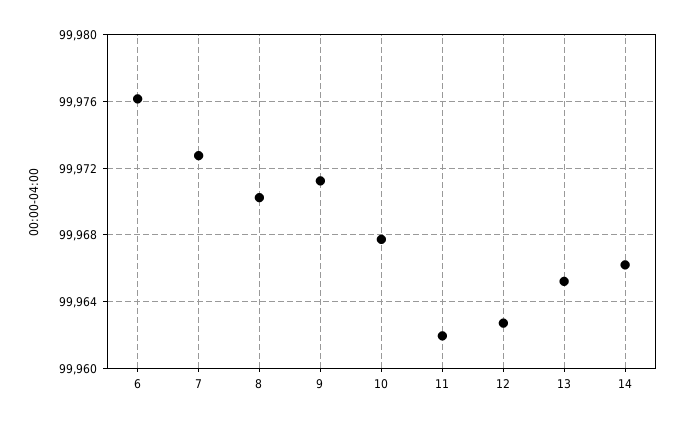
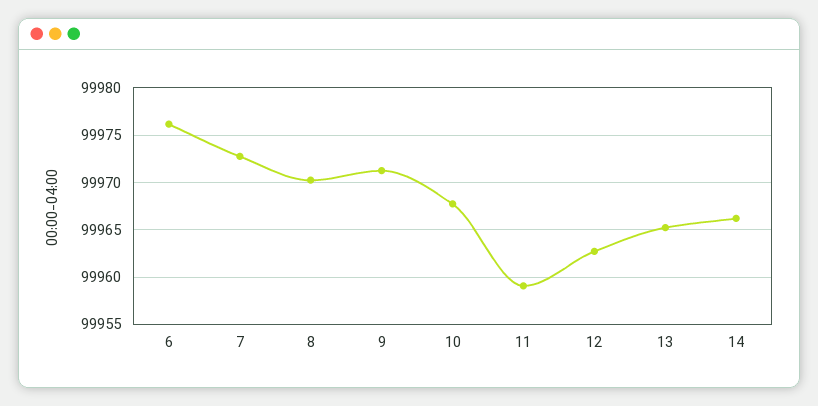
11: 99962 -> 99959

